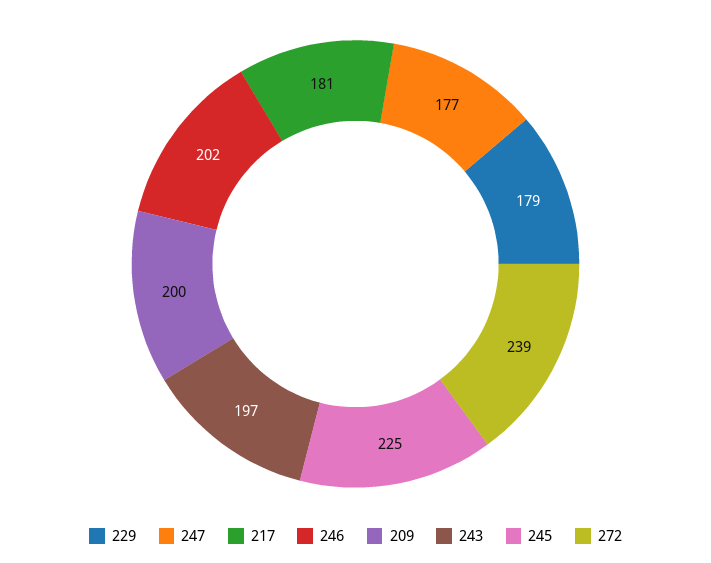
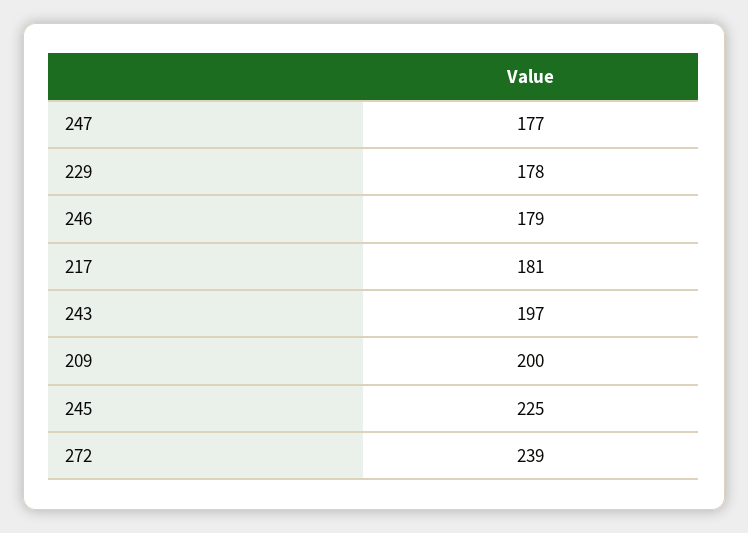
229: 179 -> 178
246: 202 -> 179

